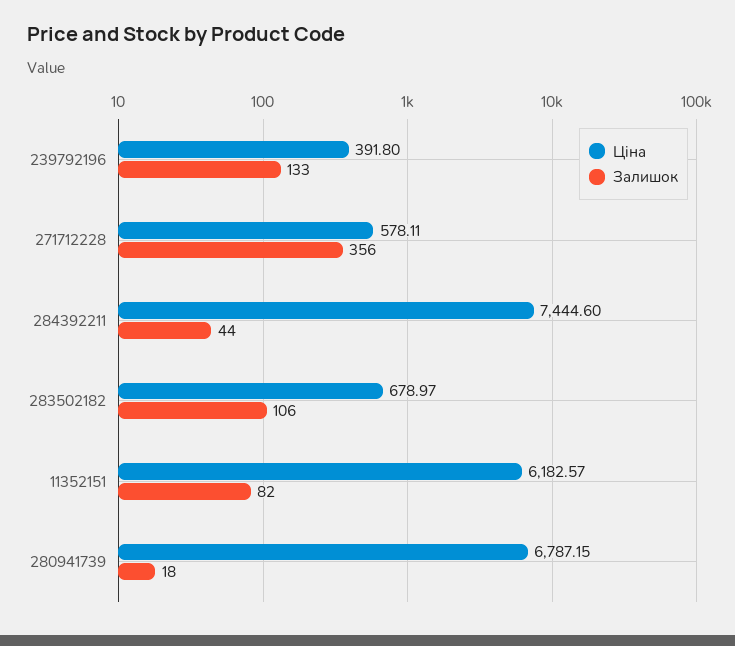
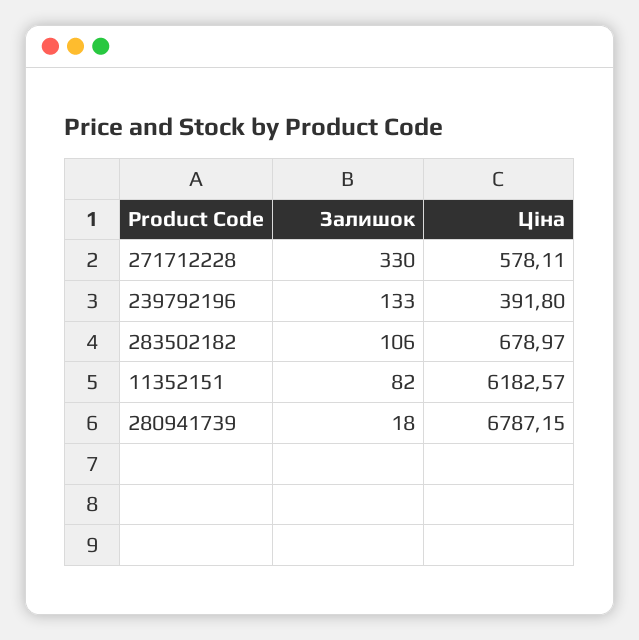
Залишок, 271712228: 356 -> 330
Ціна, 284392211: 7444.6 -> none
Залишок, 284392211: 44 -> none

